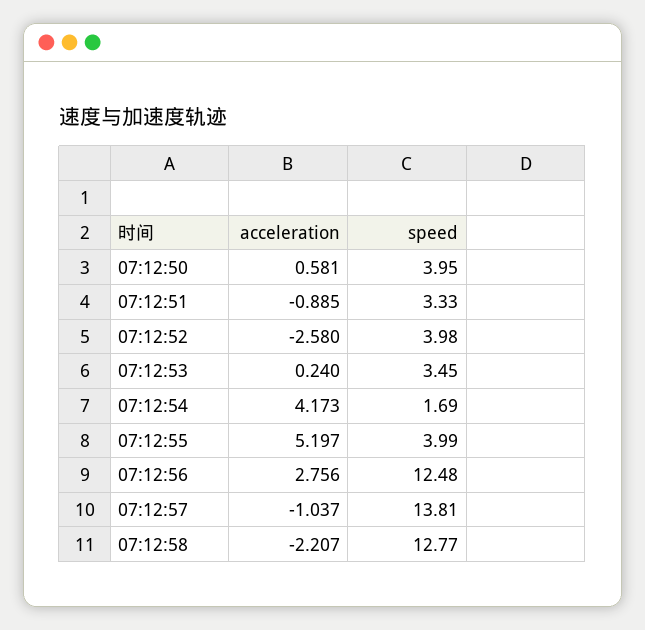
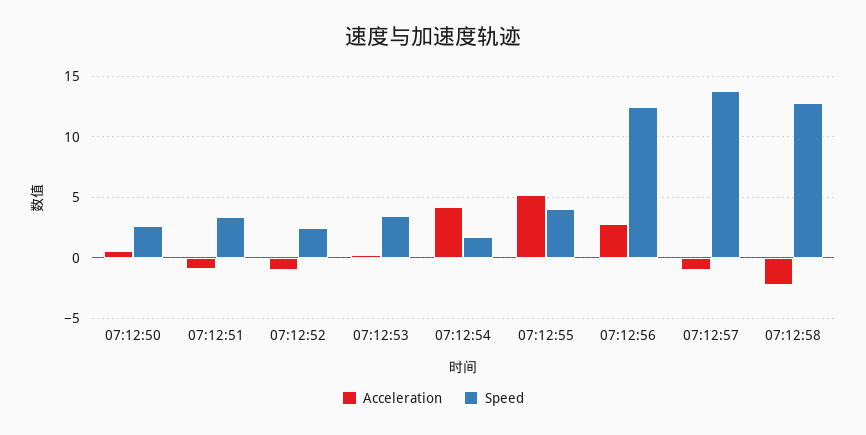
speed, 07:12:50: 3.95 -> 2.5
acceleration, 07:12:52: -2.58 -> -1
speed, 07:12:52: 3.98 -> 2.5

